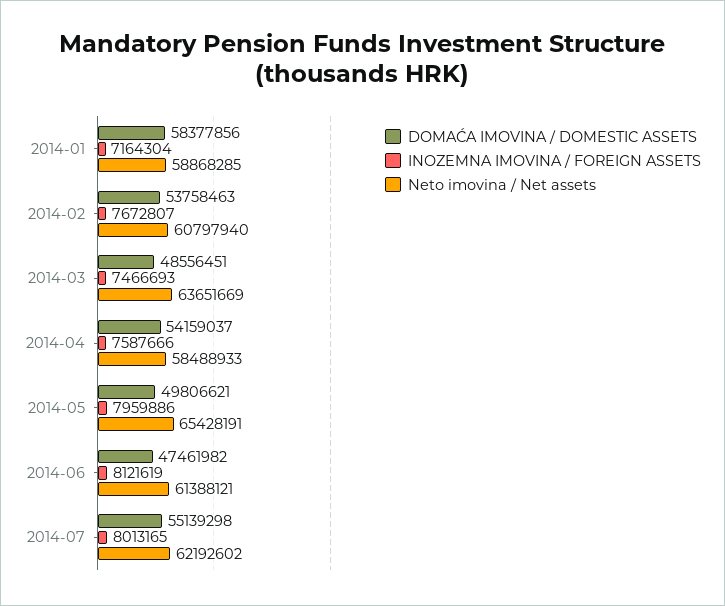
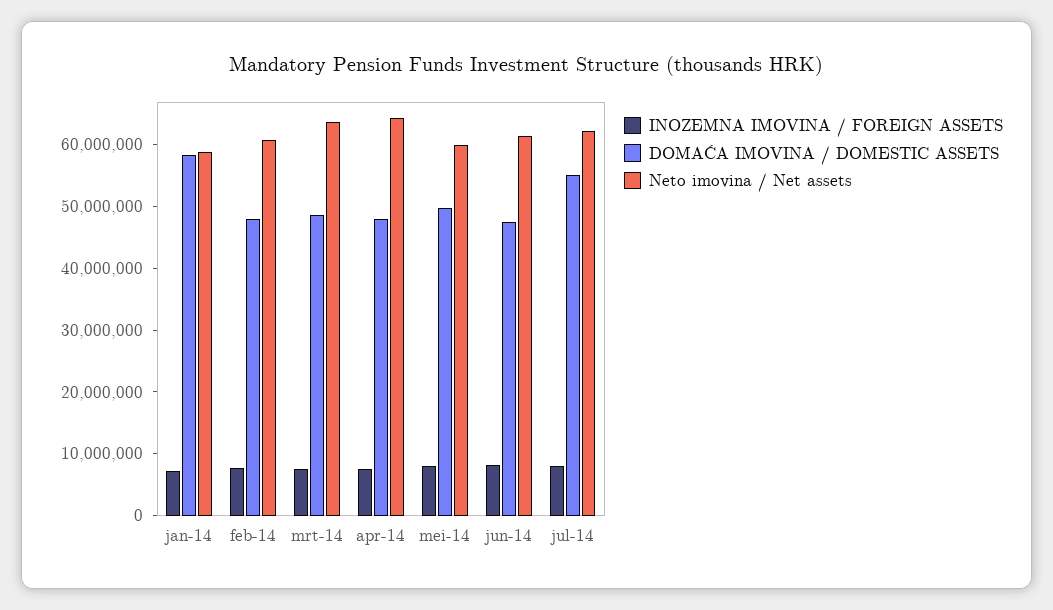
DOMAĆA IMOVINA / DOMESTIC ASSETS, 2014-02: 53758463 -> 48000000
DOMAĆA IMOVINA / DOMESTIC ASSETS, 2014-04: 54159037 -> 48000000
Neto imovina / Net assets, 2014-04: 58488933 -> 64000000
Neto imovina / Net assets, 2014-05: 65428191 -> 60000000

